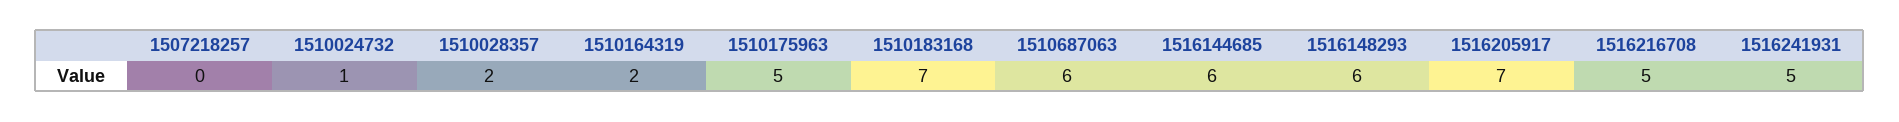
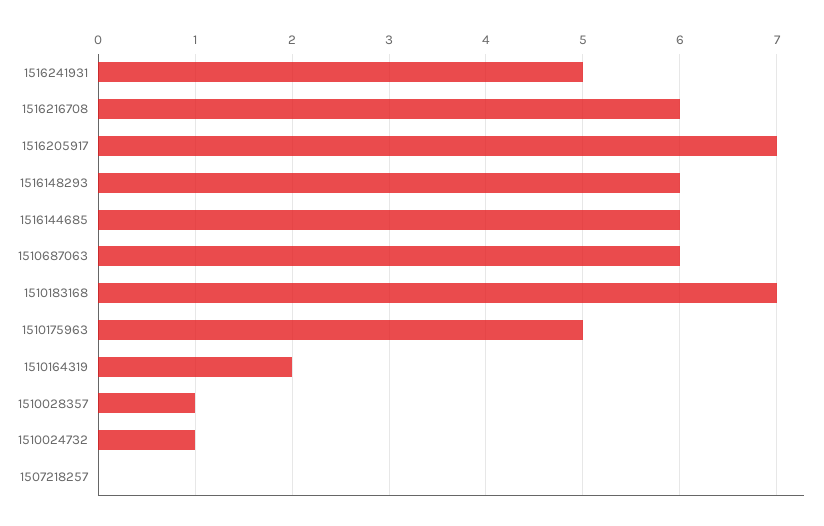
1510028357: 2 -> 1
1516216708: 5 -> 6

